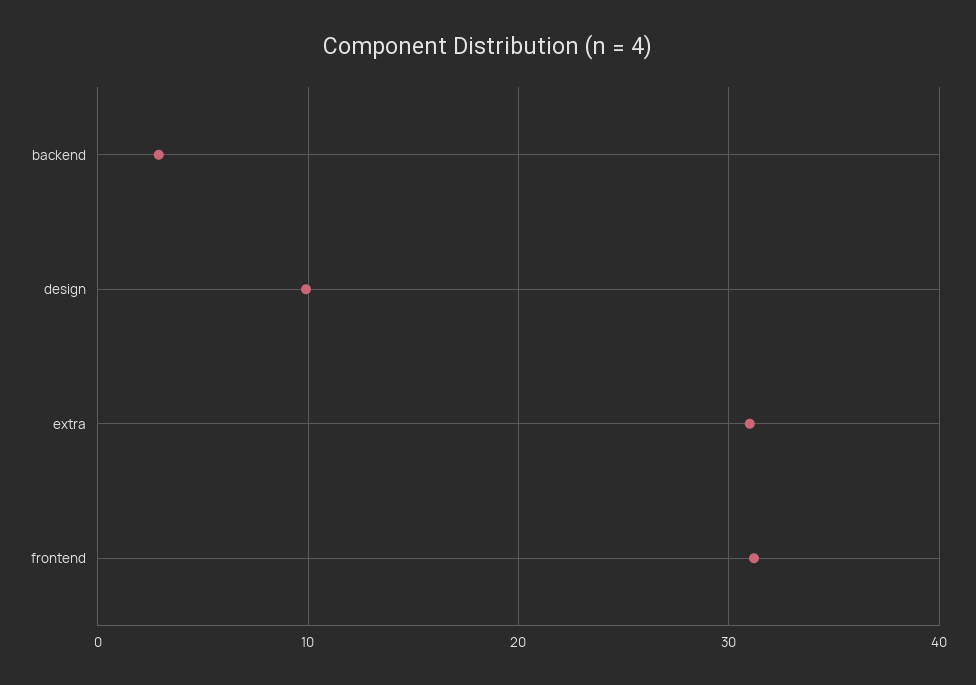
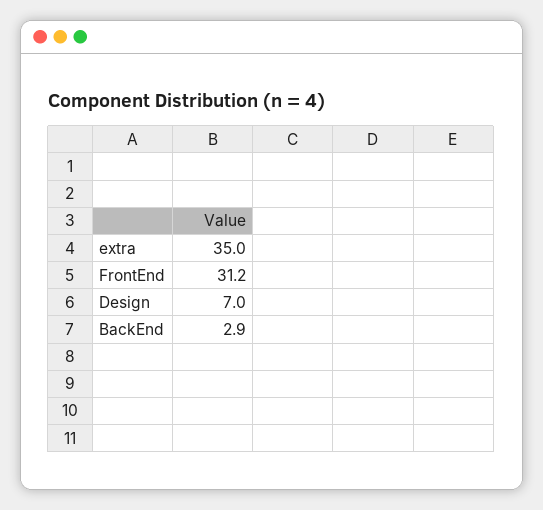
design: 10 -> 7
extra: 31 -> 35

